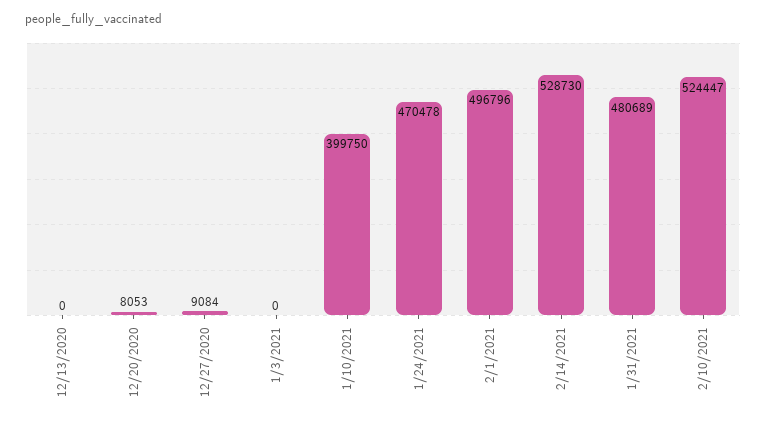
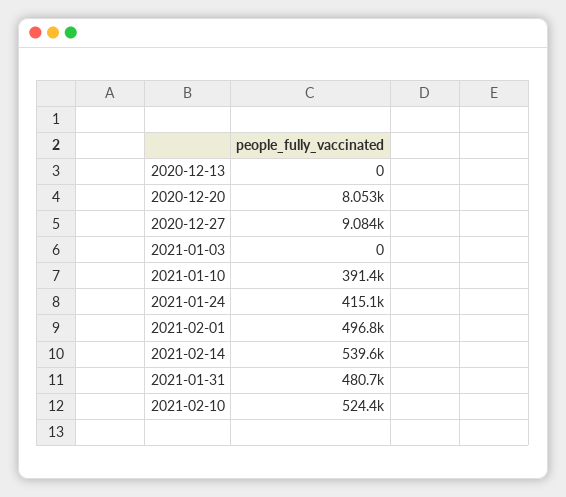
1/10/2021: 399750 -> 391400
1/24/2021: 470478 -> 415100
2/14/2021: 528730 -> 539600

